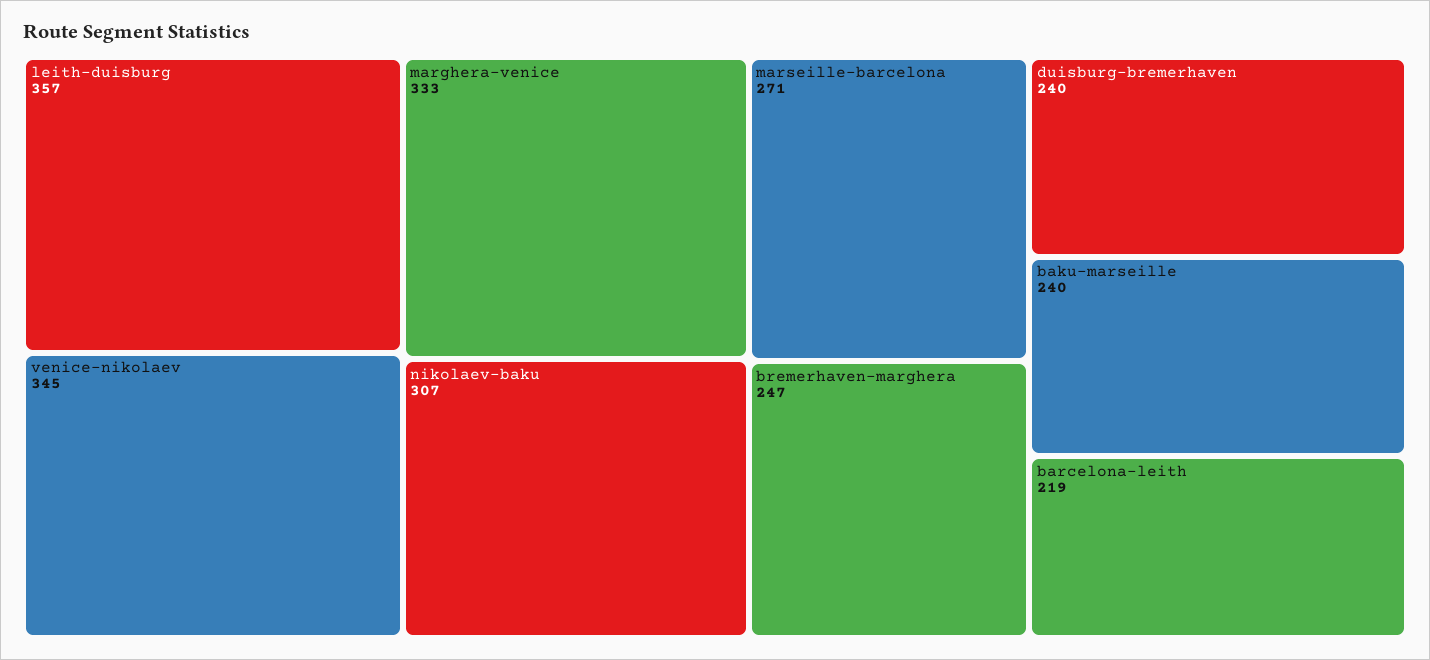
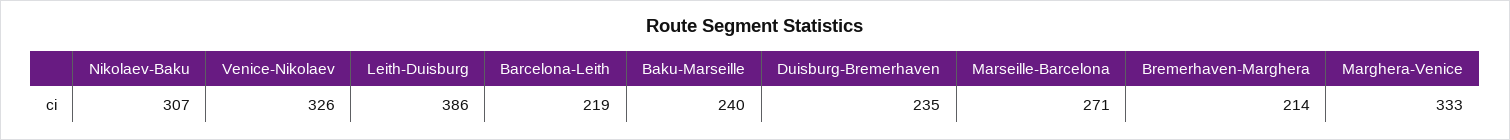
leith-duisburg: 357 -> 386
venice-nikolaev: 345 -> 326
bremerhaven-marghera: 247 -> 214
duisburg-bremerhaven: 240 -> 235

